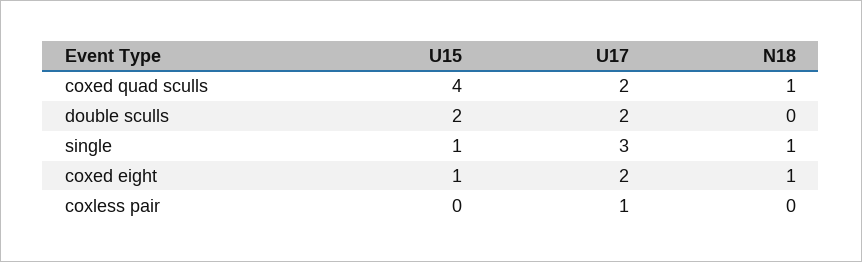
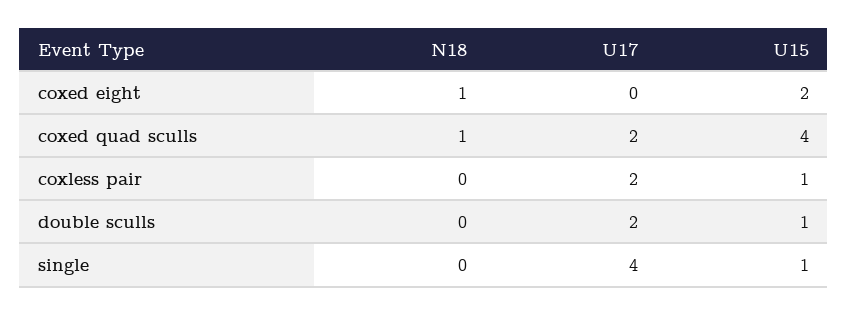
U15, double sculls: 2 -> 1
U17, single: 3 -> 4
N18, single: 1 -> 0
U15, coxed eight: 1 -> 2
U17, coxed eight: 2 -> 0
U15, coxless pair: 0 -> 1
U17, coxless pair: 1 -> 2

